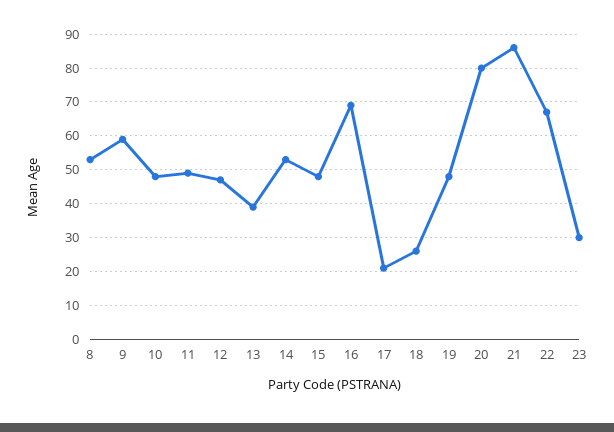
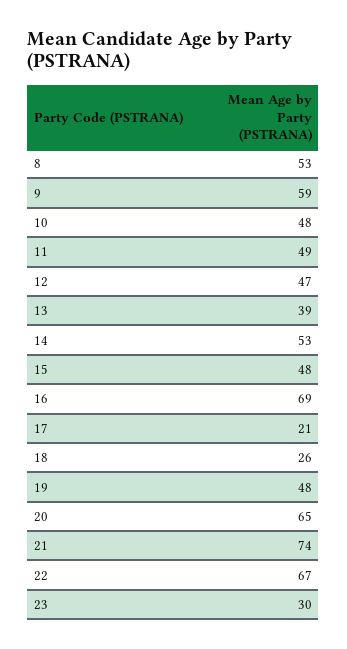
20: 80 -> 65
21: 85 -> 74

